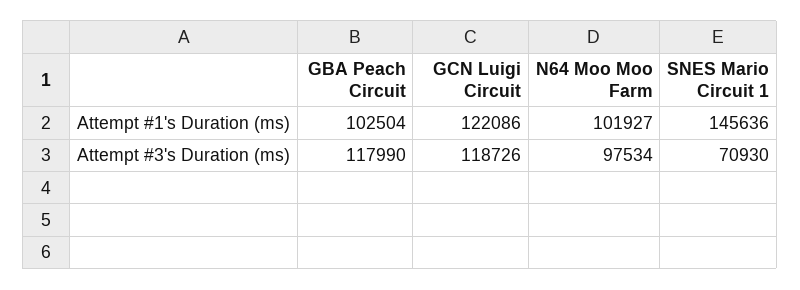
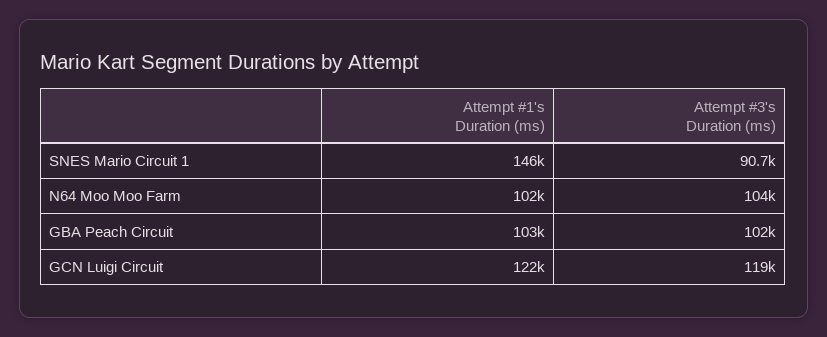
GBA Peach Circuit, Attempt #3's Duration (ms): 117990 -> 102000
N64 Moo Moo Farm, Attempt #3's Duration (ms): 97534 -> 104000
SNES Mario Circuit 1, Attempt #3's Duration (ms): 70930 -> 90700

